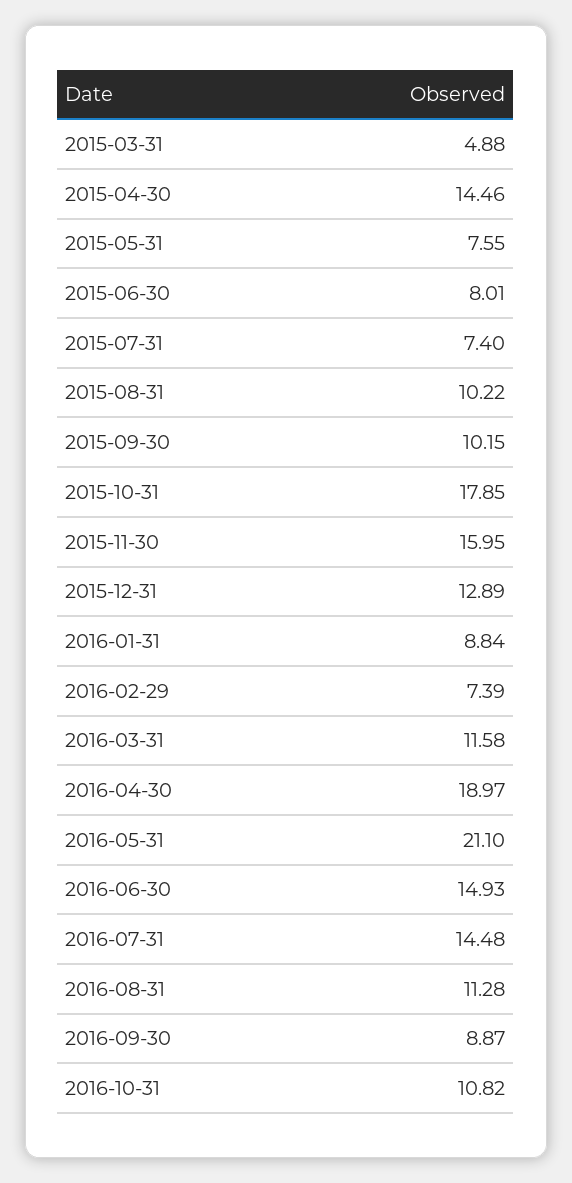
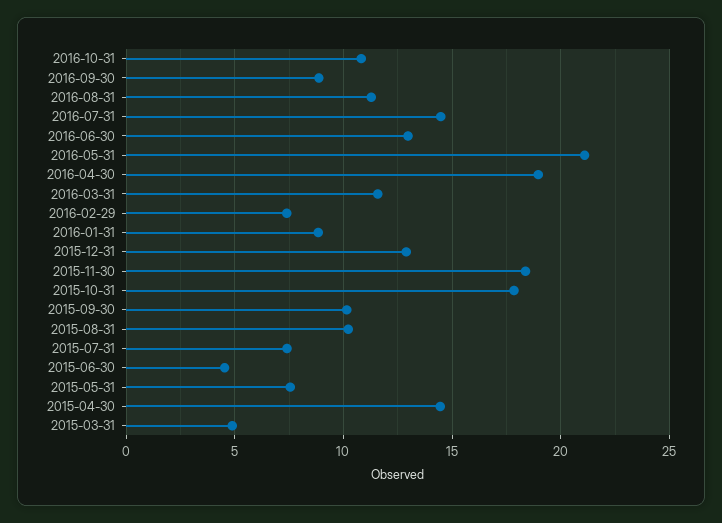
2015-06-30: 8.01 -> 4.5
2015-11-30: 15.95 -> 18.5
2016-06-30: 14.93 -> 13

